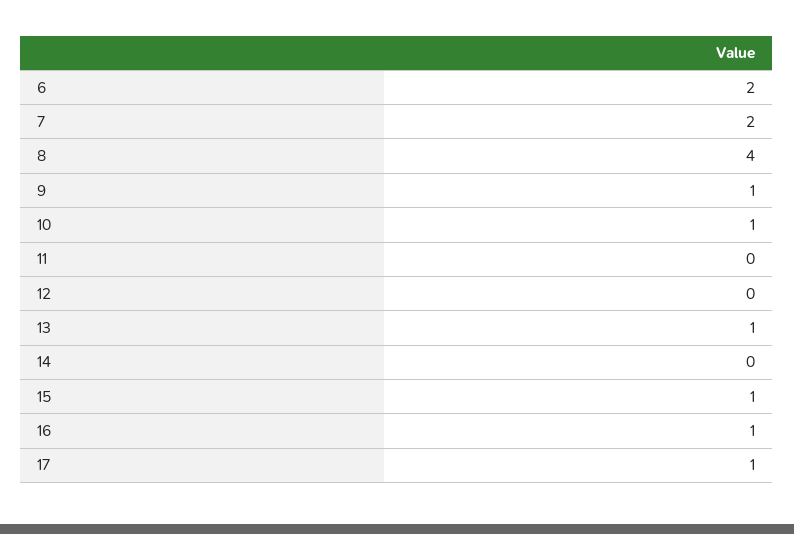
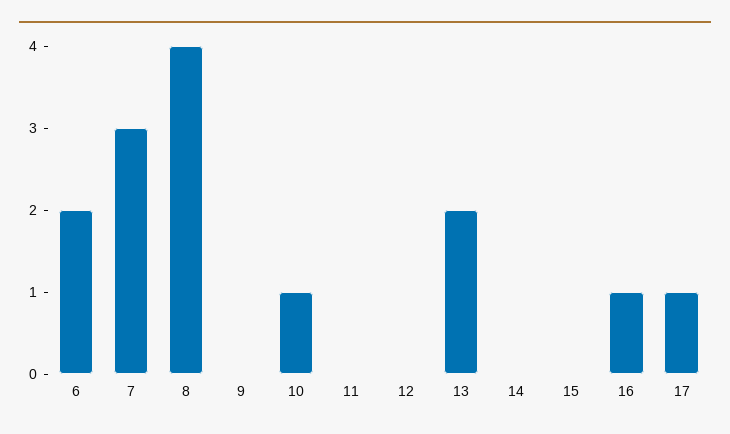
7: 2 -> 3
9: 1 -> 0
13: 1 -> 2
15: 1 -> 0

